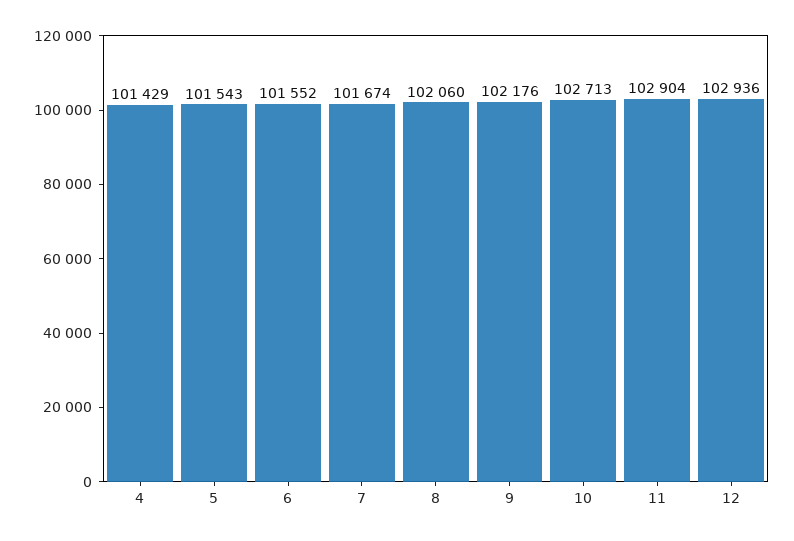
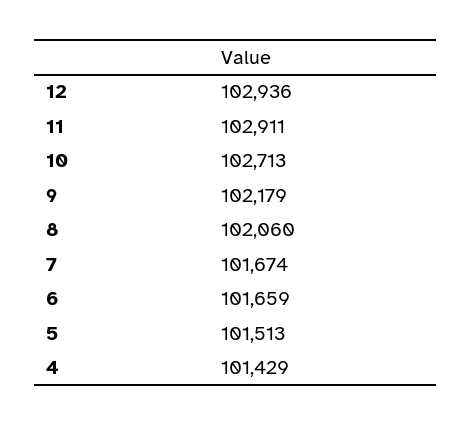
5: 101543 -> 101513
6: 101552 -> 101659
9: 102176 -> 102179
11: 102904 -> 102911

